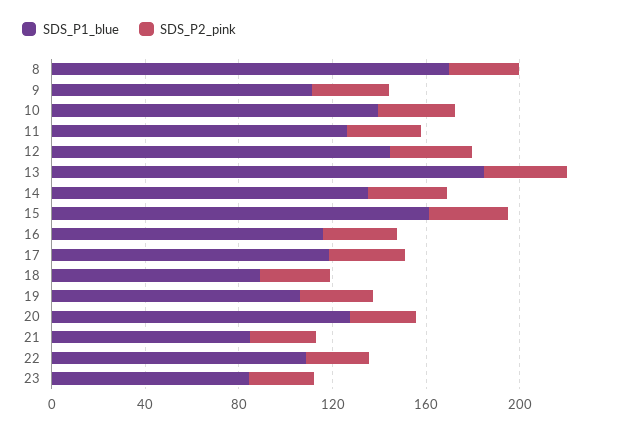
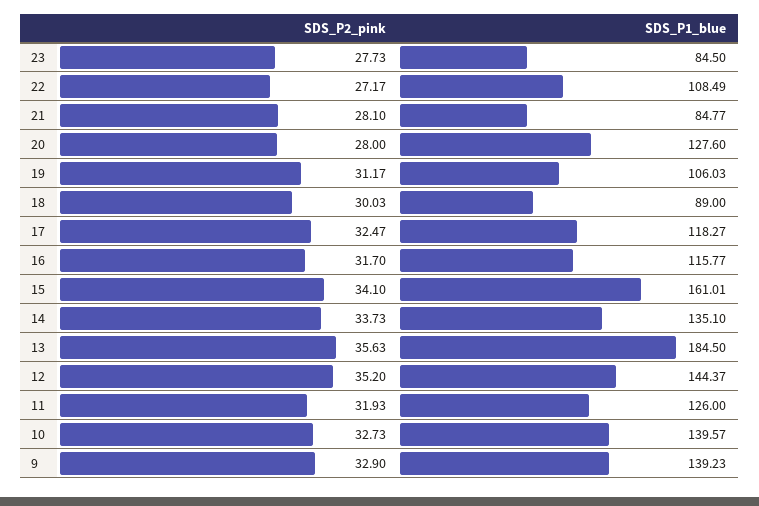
SDS_P1_blue, 8: 170 -> none
SDS_P2_pink, 8: 30 -> none
SDS_P1_blue, 9: 110 -> 139.23

